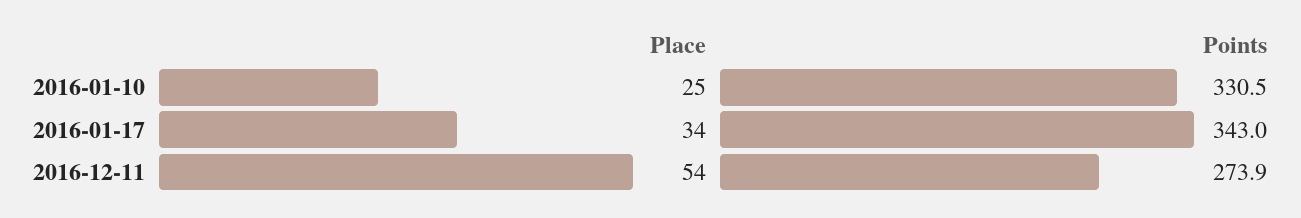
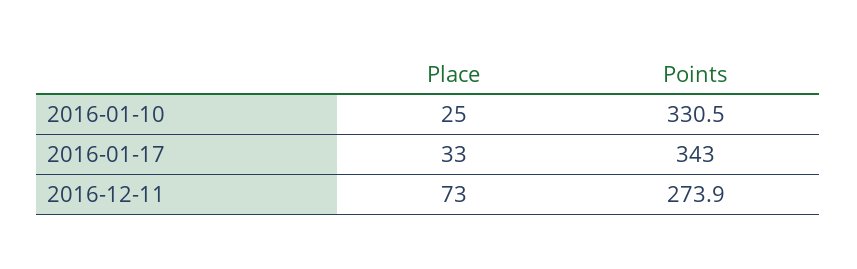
Place, 2016-01-17: 34 -> 33
Place, 2016-12-11: 54 -> 73

